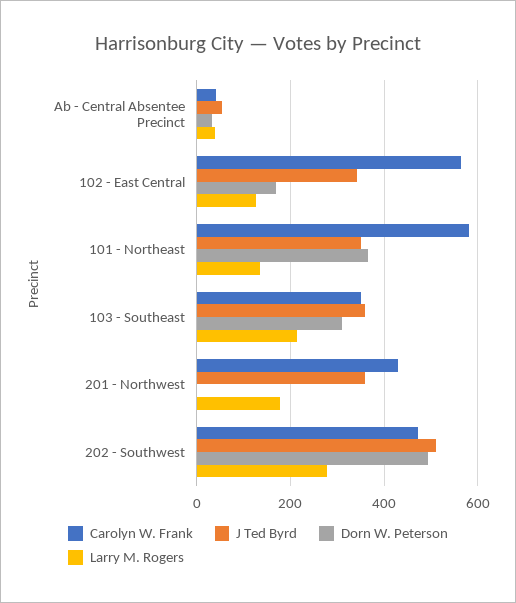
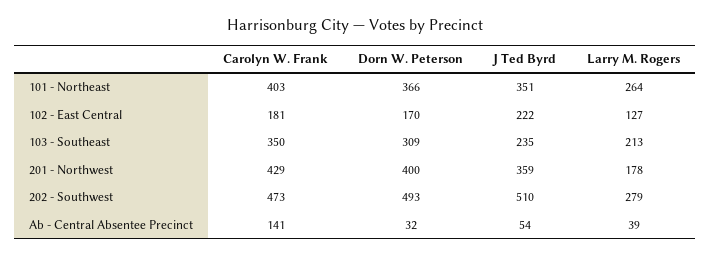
Carolyn W. Frank, Ab - Central Absentee Precinct: 40 -> 141
Carolyn W. Frank, 102 - East Central: 560 -> 181
J Ted Byrd, 102 - East Central: 340 -> 222
Carolyn W. Frank, 101 - Northeast: 580 -> 403
Larry M. Rogers, 101 - Northeast: 140 -> 264
J Ted Byrd, 103 - Southeast: 360 -> 235
Dorn W. Peterson, 201 - Northwest: 0 -> 400

